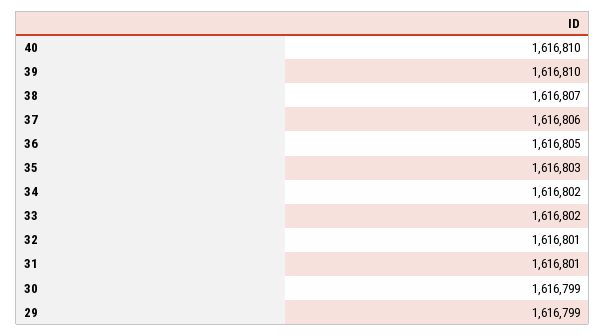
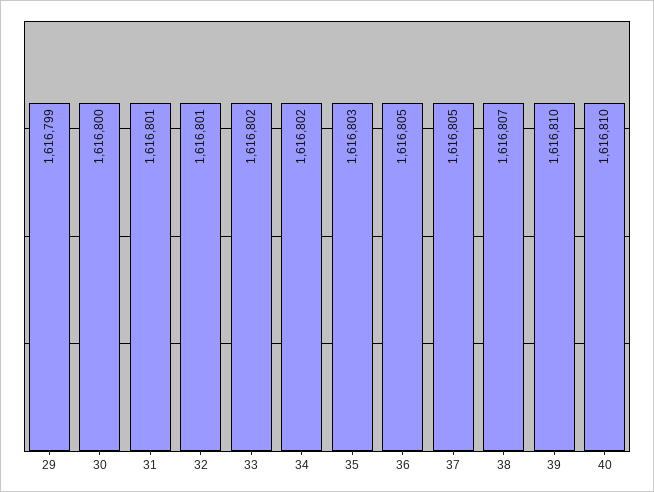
37: 1616806 -> 1616805
30: 1616799 -> 1616800

